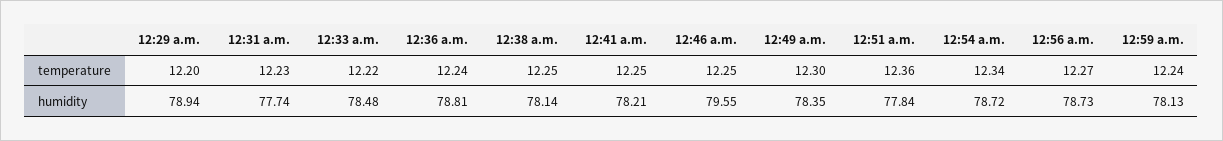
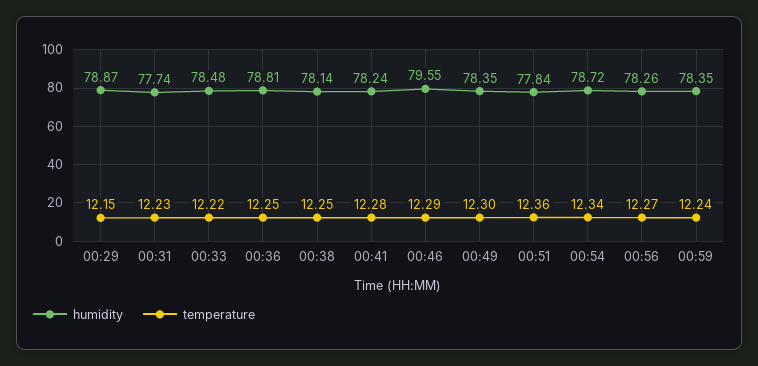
temperature, 12:29 a.m.: 12.2 -> 12.15
temperature, 12:36 a.m.: 12.24 -> 12.25
temperature, 12:41 a.m.: 12.25 -> 12.28
temperature, 12:46 a.m.: 12.25 -> 12.29
humidity, 12:29 a.m.: 78.94 -> 78.87
humidity, 12:41 a.m.: 78.21 -> 78.24
humidity, 12:56 a.m.: 78.73 -> 78.26
humidity, 12:59 a.m.: 78.13 -> 78.35

